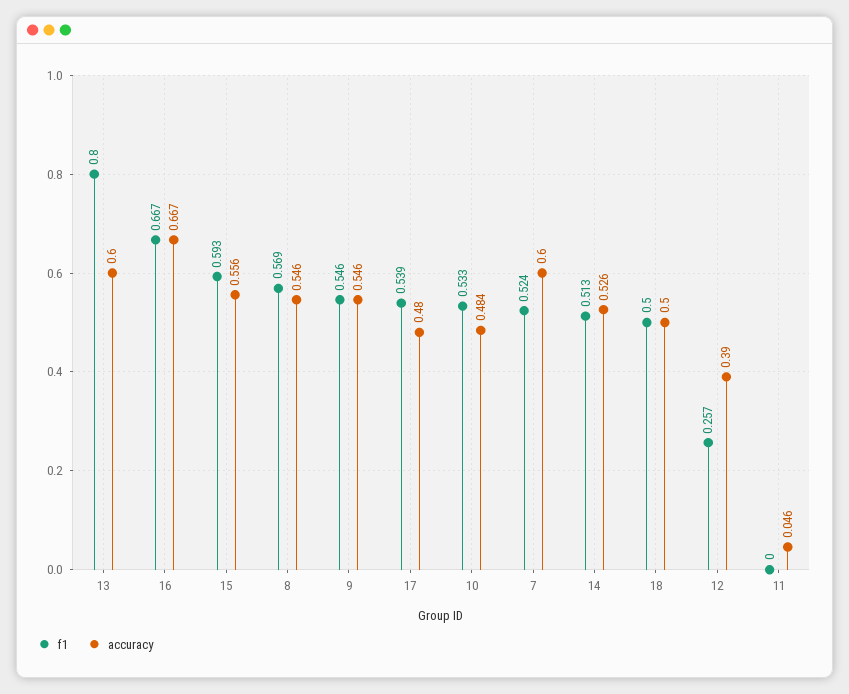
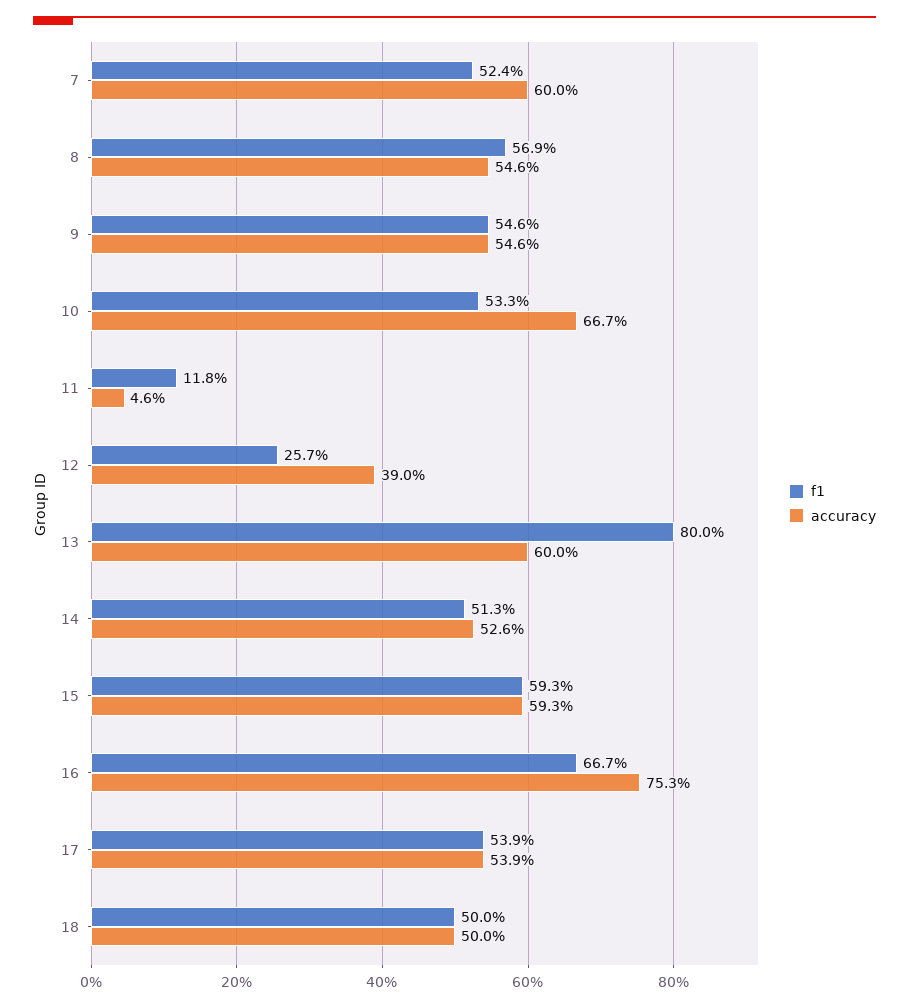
accuracy, 16: 0.667 -> 0.753
accuracy, 15: 0.556 -> 0.593
accuracy, 17: 0.48 -> 0.539
accuracy, 10: 0.484 -> 0.667
f1, 11: 0 -> 0.118

